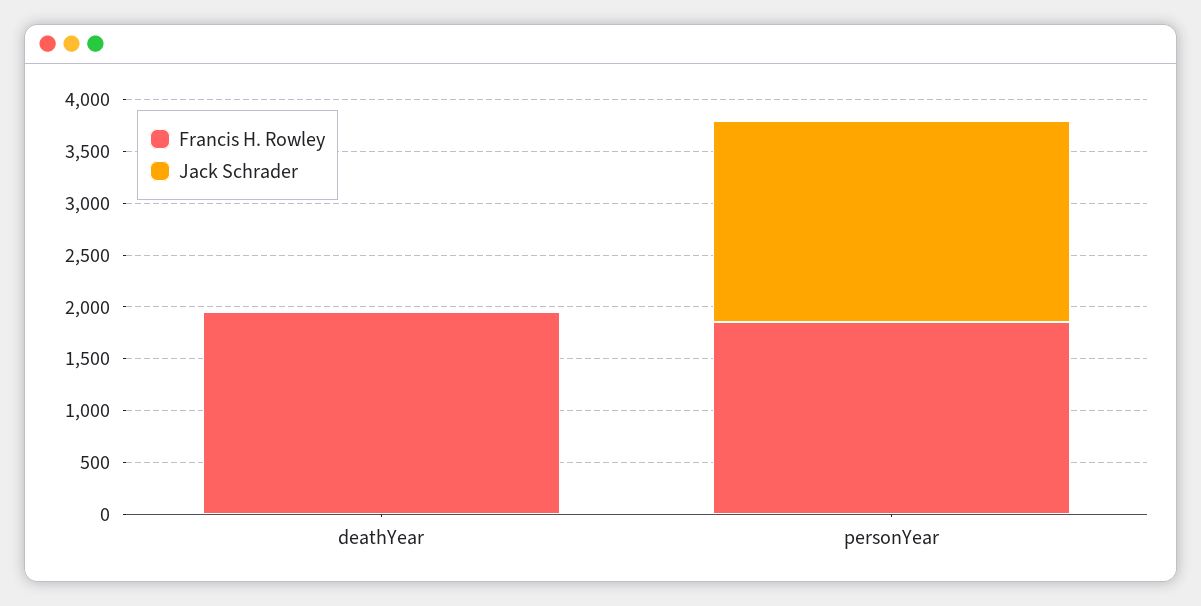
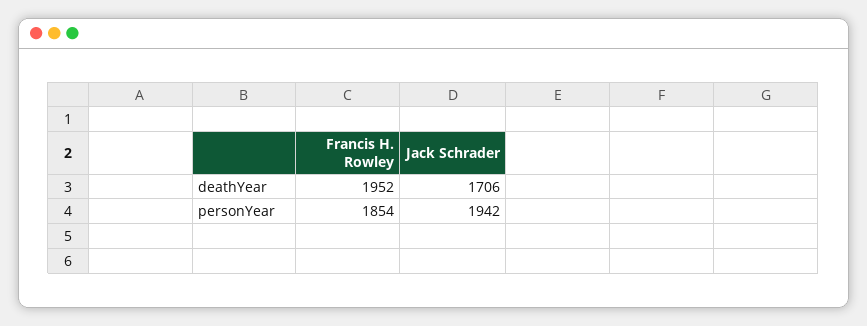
Jack Schrader, deathYear: 0 -> 1706

